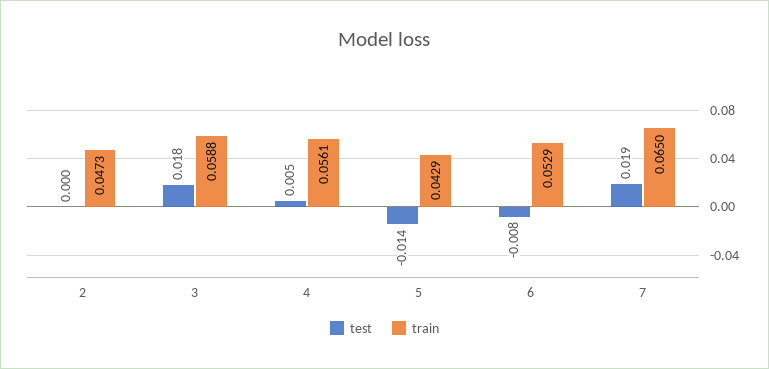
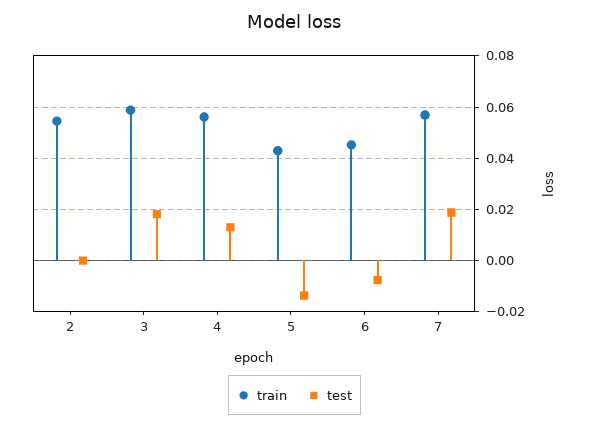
train, 2: 0.0473 -> 0.055
test, 4: 0.005 -> 0.0125
train, 6: 0.0529 -> 0.045
train, 7: 0.065 -> 0.0575

